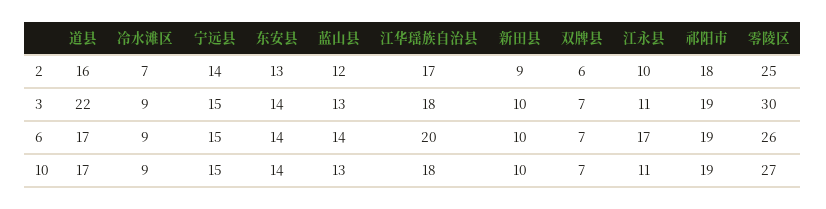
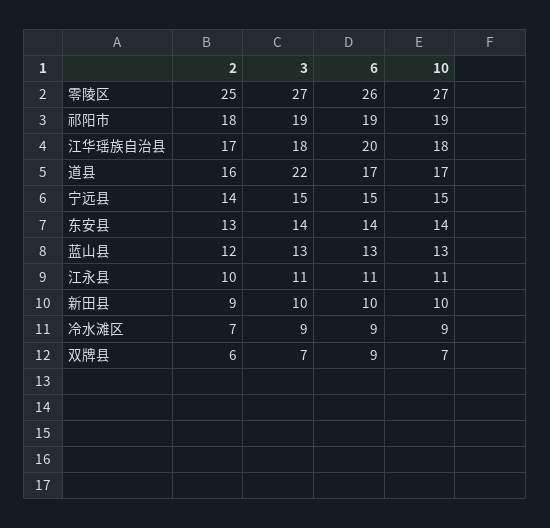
零陵区, 3: 30 -> 27
蓝山县, 6: 14 -> 13
双牌县, 6: 7 -> 9
江永县, 6: 17 -> 11

